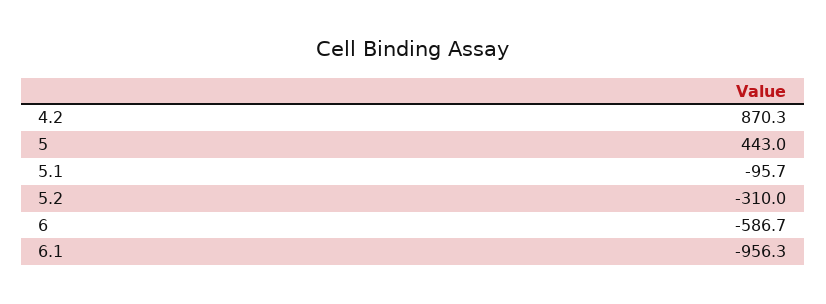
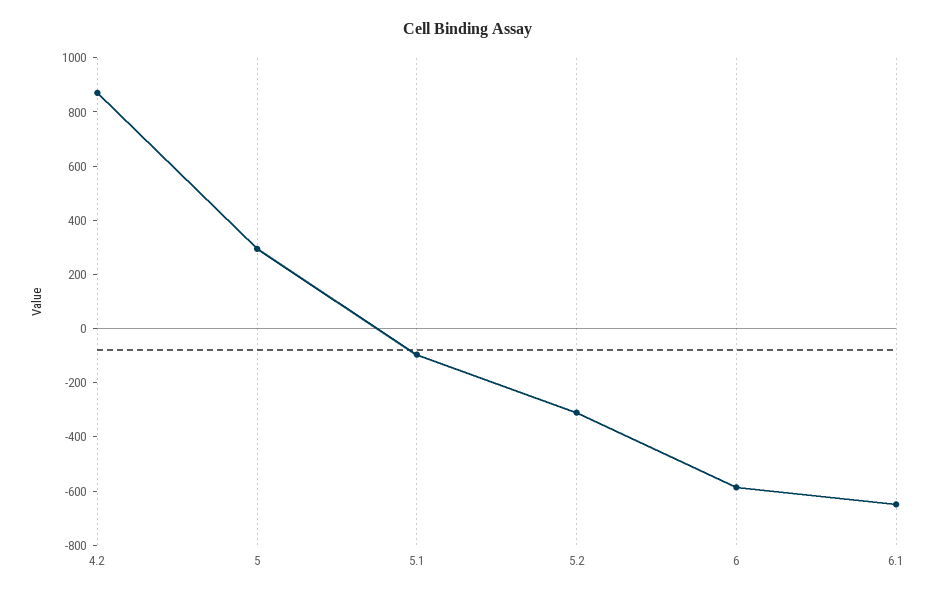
5: 443 -> 300
6.1: -956.3 -> -650

